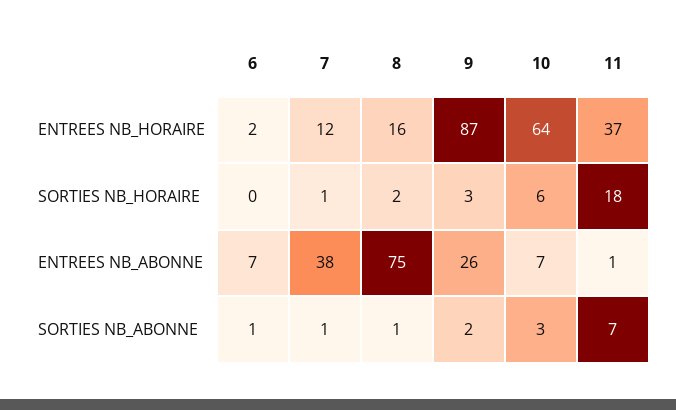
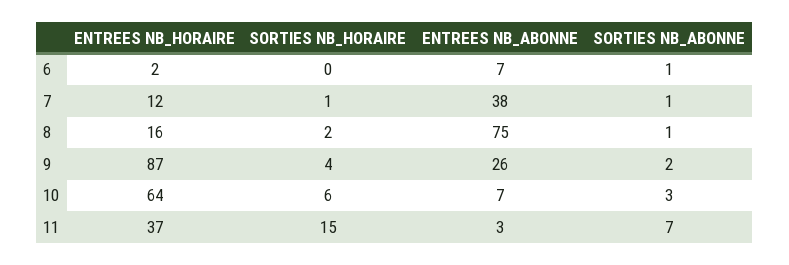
9, SORTIES NB_HORAIRE: 3 -> 4
11, SORTIES NB_HORAIRE: 18 -> 15
11, ENTREES NB_ABONNE: 1 -> 3

